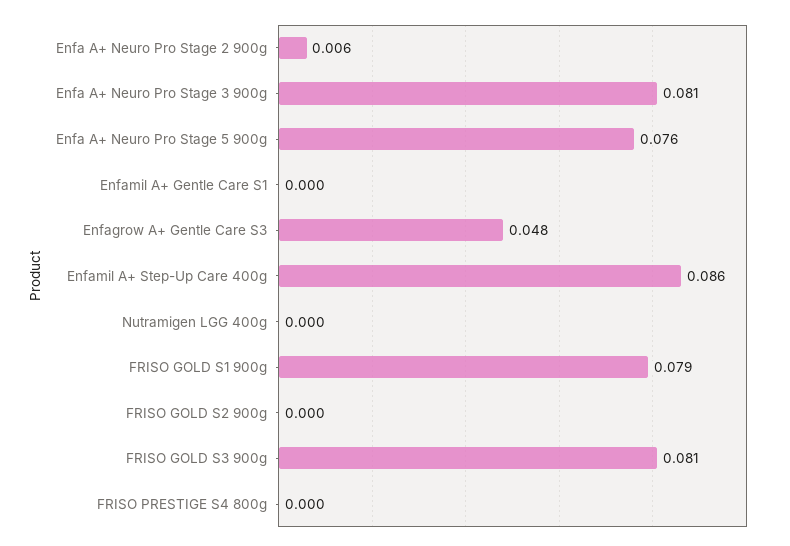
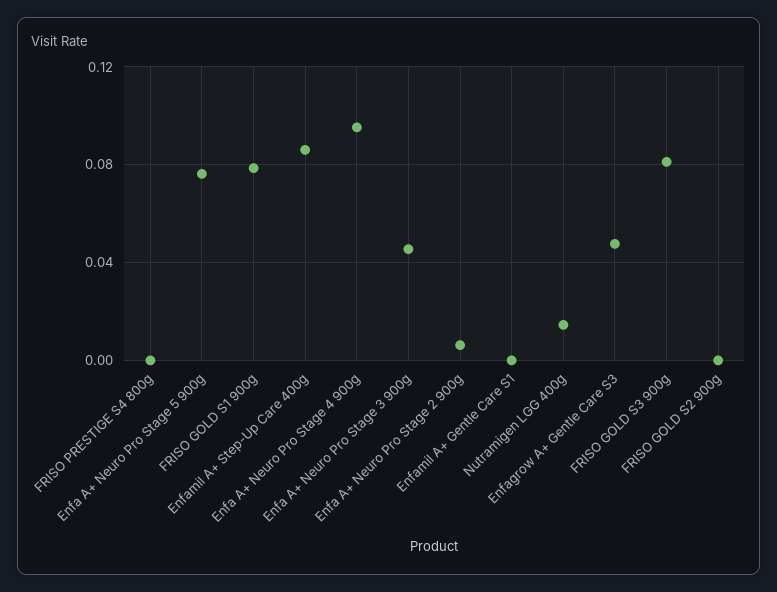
Enfa A+ Neuro Pro Stage 3 900g: 0.081 -> 0.045
Nutramigen LGG 400g: 0 -> 0.015
Enfa A+ Neuro Pro Stage 4 900g: none -> 0.095

